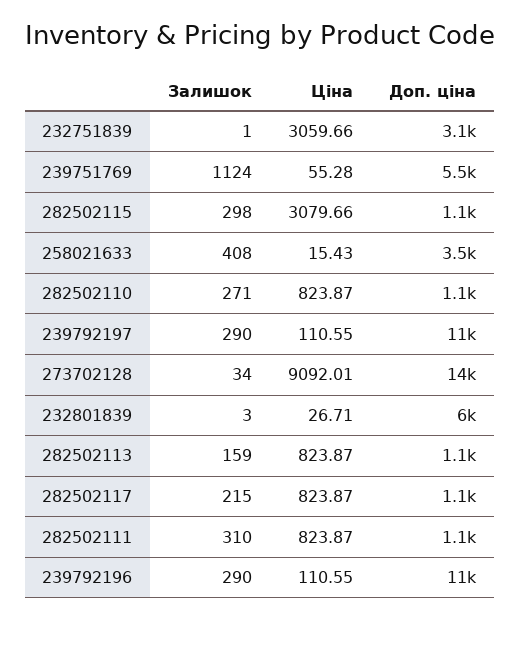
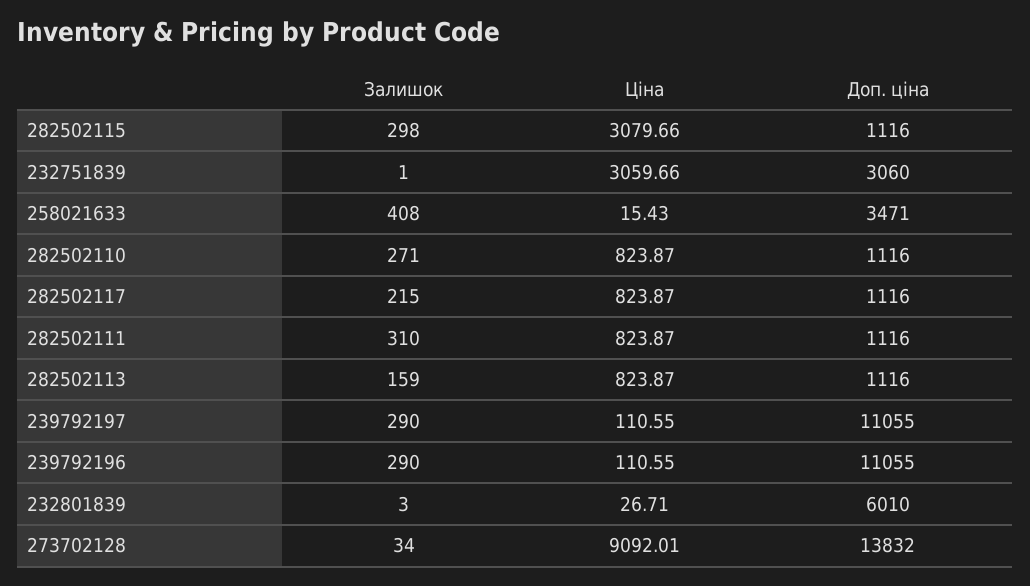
Залишок, 239751769: 1124 -> none
Ціна, 239751769: 55.28 -> none
Доп. ціна, 239751769: 5500 -> none

